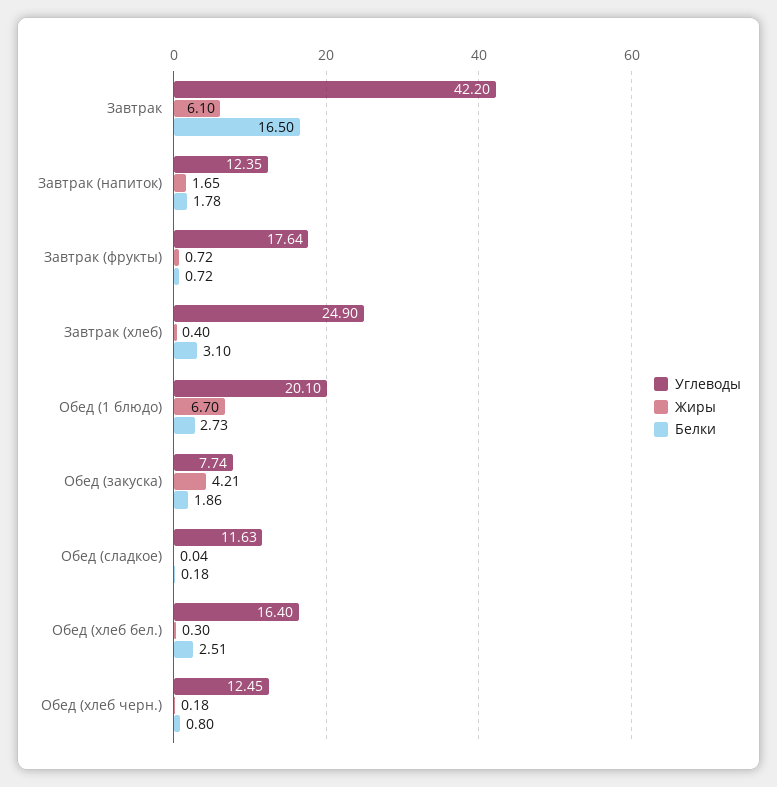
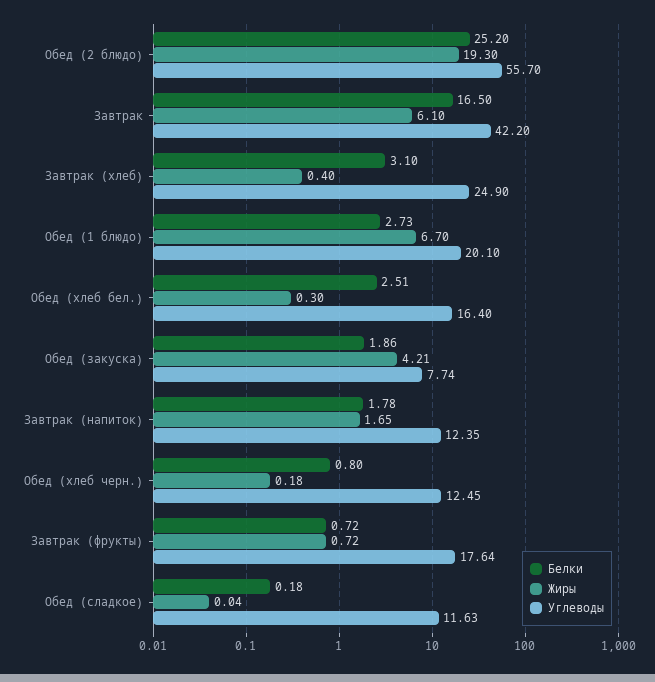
Белки, Обед (2 блюдо): none -> 25.2
Жиры, Обед (2 блюдо): none -> 19.3
Углеводы, Обед (2 блюдо): none -> 55.7

